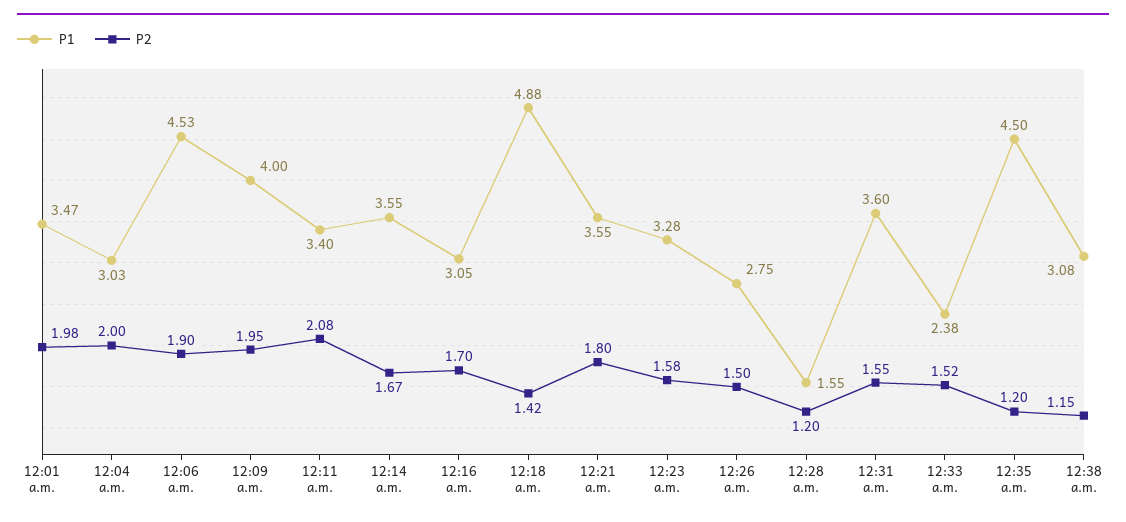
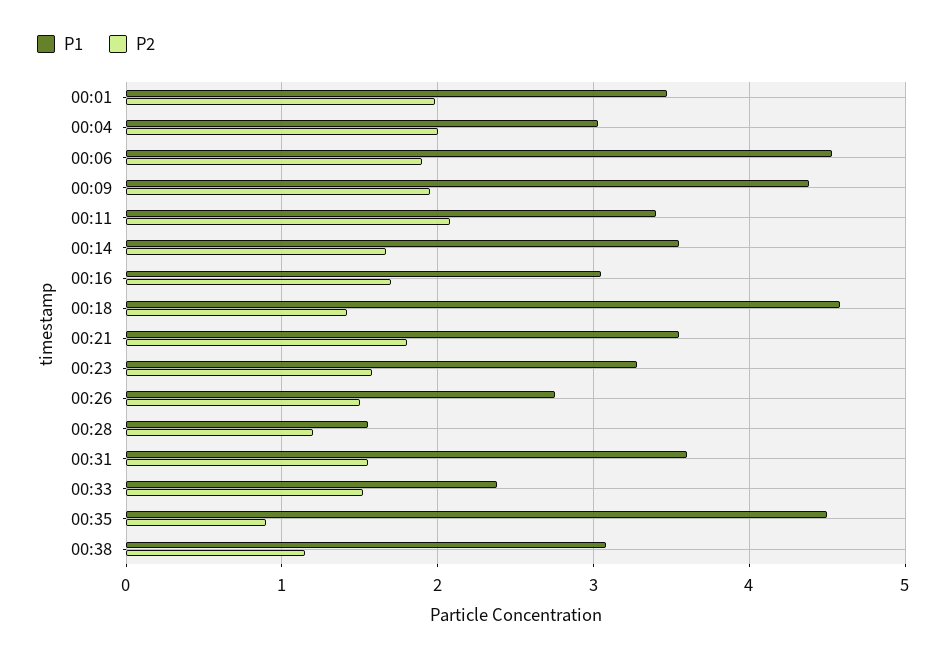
P1, 12:09 a.m.: 4 -> 4.4
P1, 12:18 a.m.: 4.88 -> 4.6
P2, 12:35 a.m.: 1.2 -> 0.9

